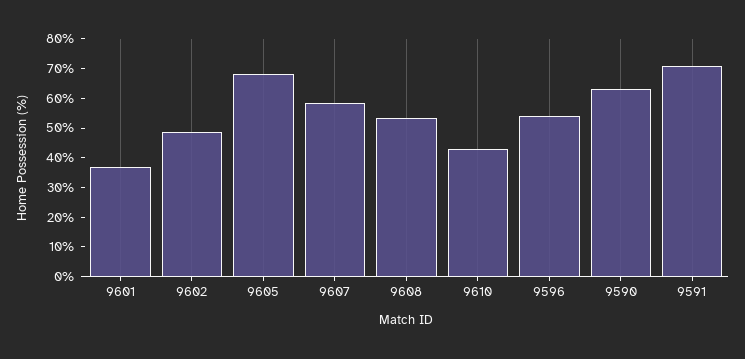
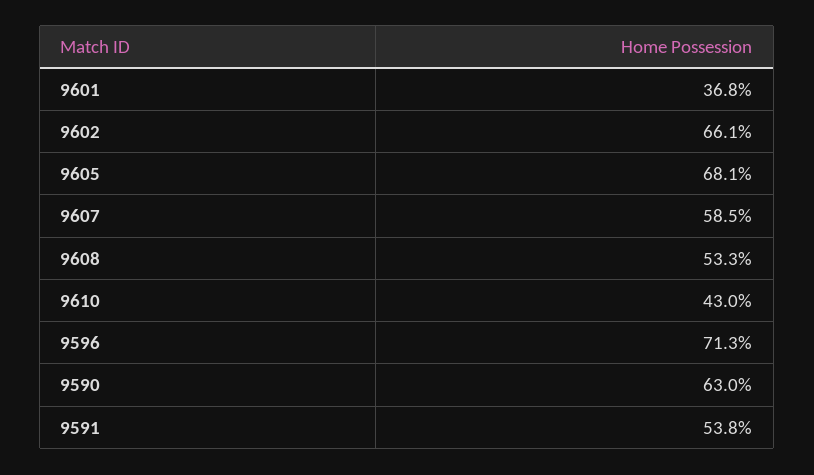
9602: 50 -> 66.1
9596: 55 -> 71.3
9591: 70 -> 53.8

